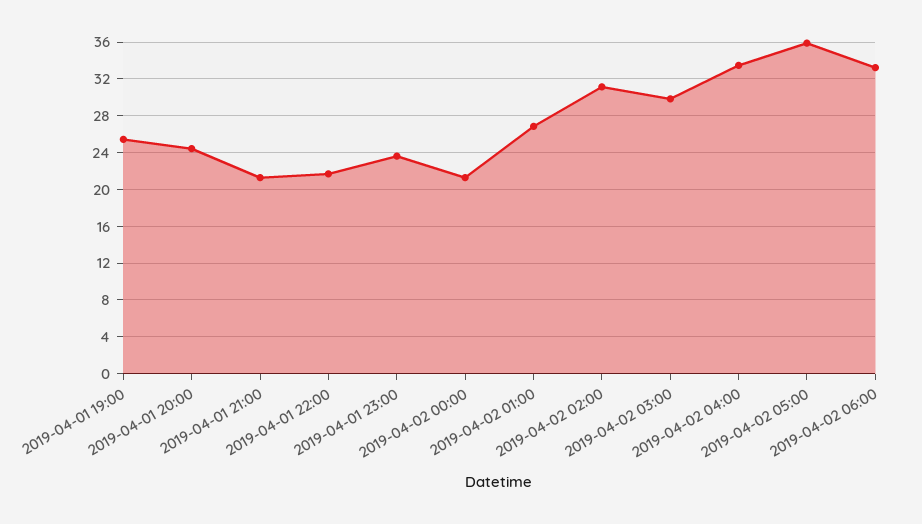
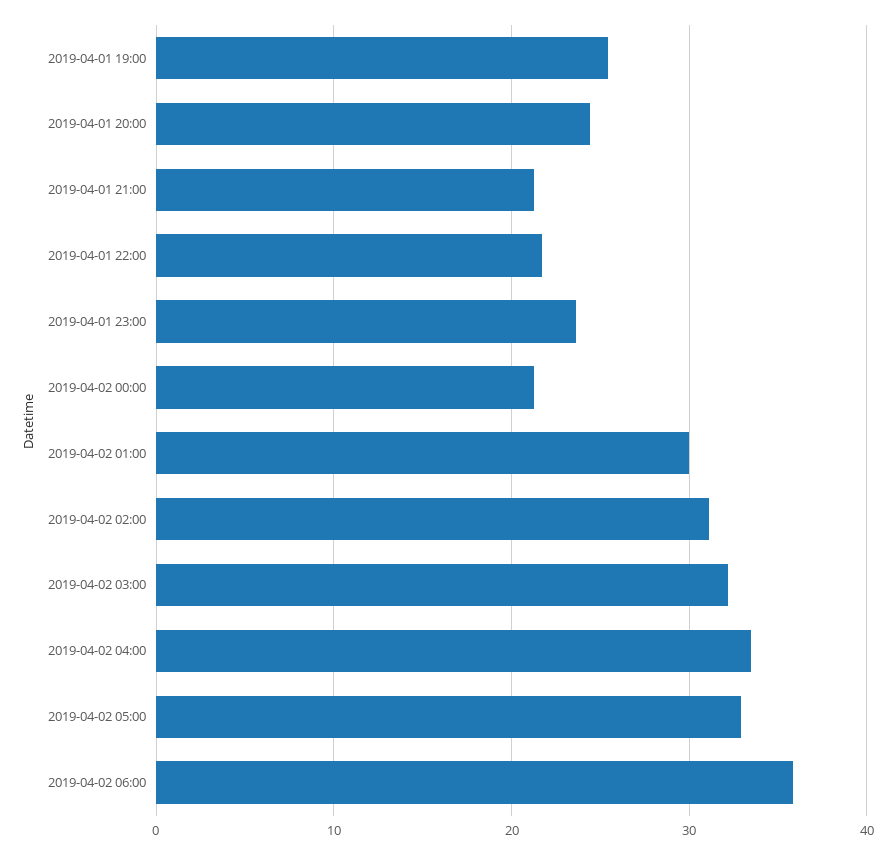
2019-04-02 01:00: 27 -> 30
2019-04-02 03:00: 30 -> 32
2019-04-02 05:00: 36 -> 33
2019-04-02 06:00: 33 -> 36

